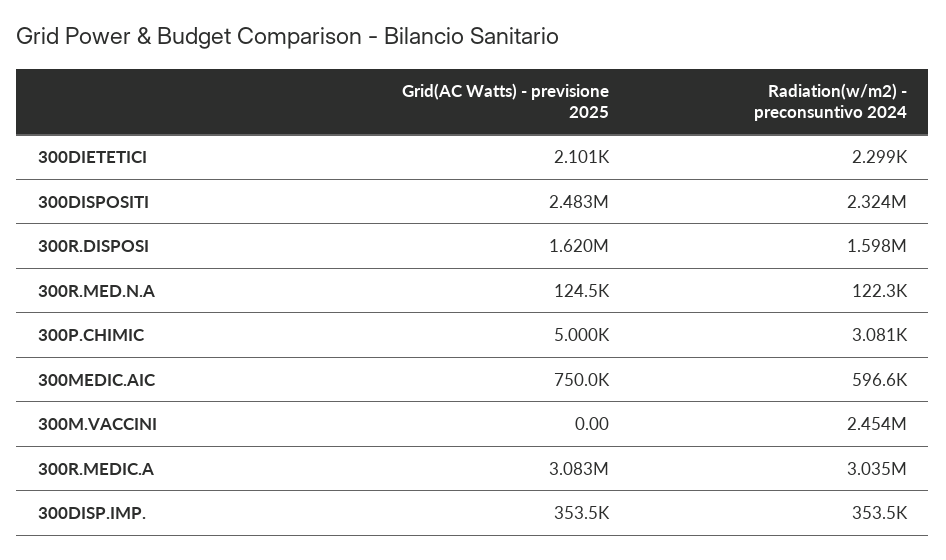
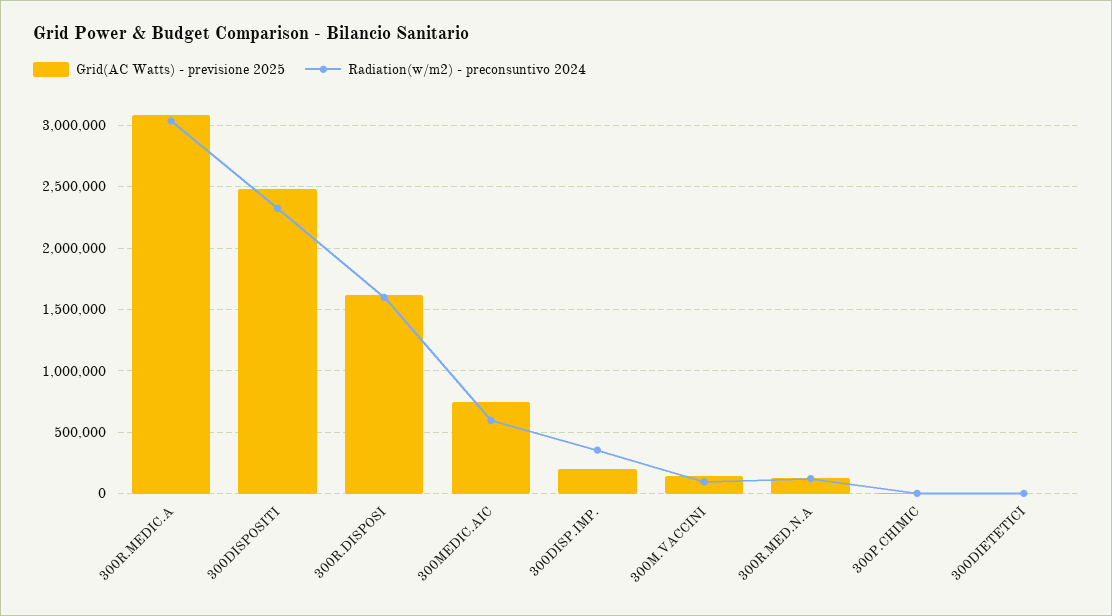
Grid(AC Watts) - previsione 2025, 300M.VACCINI: 0 -> 150000
Radiation(w/m2) - preconsuntivo 2024, 300M.VACCINI: 2454000 -> 100000
Grid(AC Watts) - previsione 2025, 300DISP.IMP.: 353500 -> 200000

